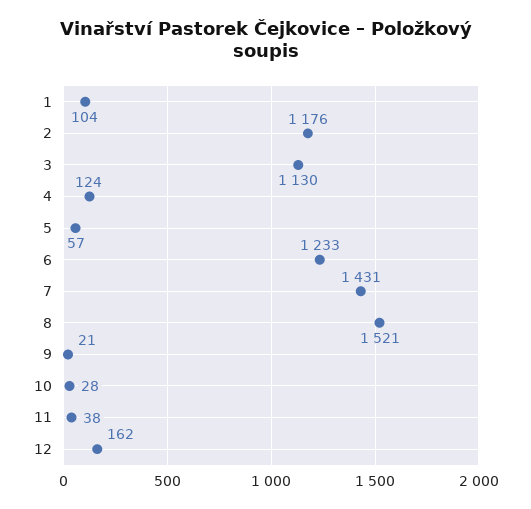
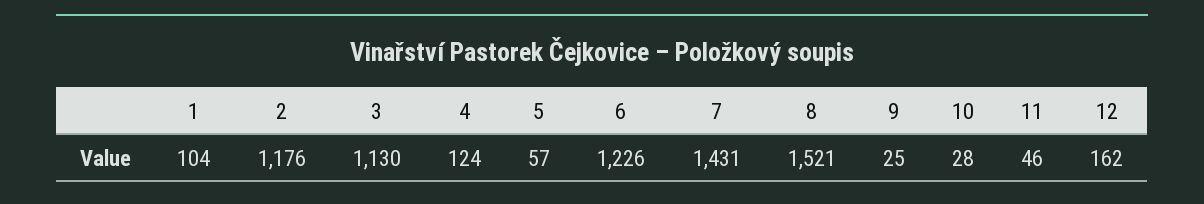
6: 1233 -> 1226
9: 21 -> 25
11: 38 -> 46

